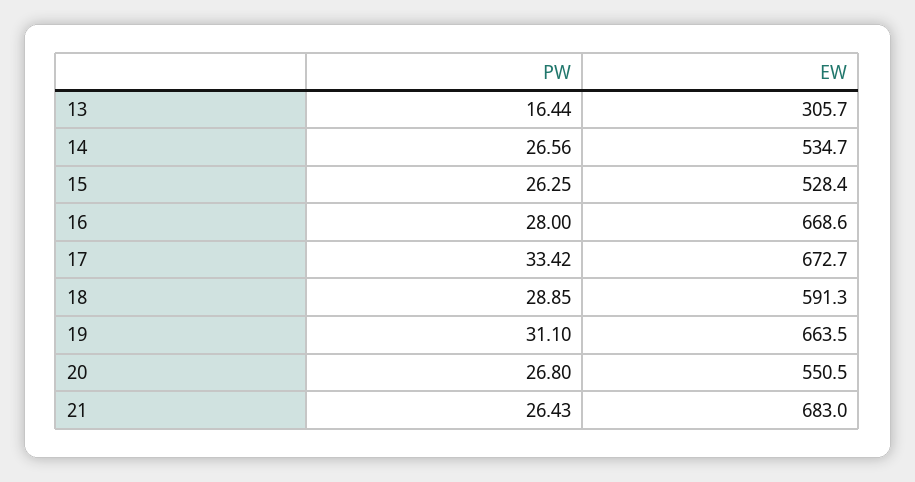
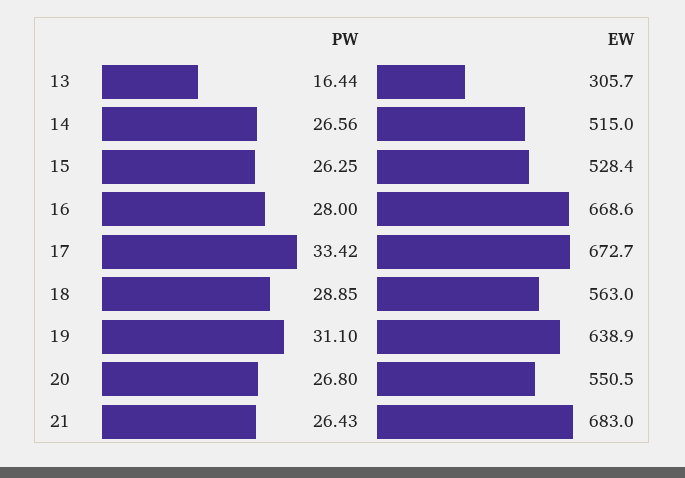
EW, 14: 534.7 -> 515
EW, 18: 591.3 -> 563
EW, 19: 663.5 -> 638.9

